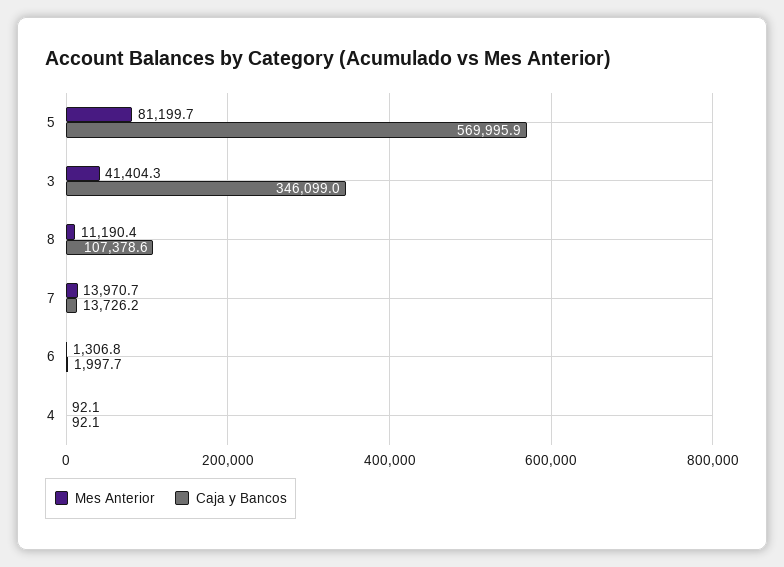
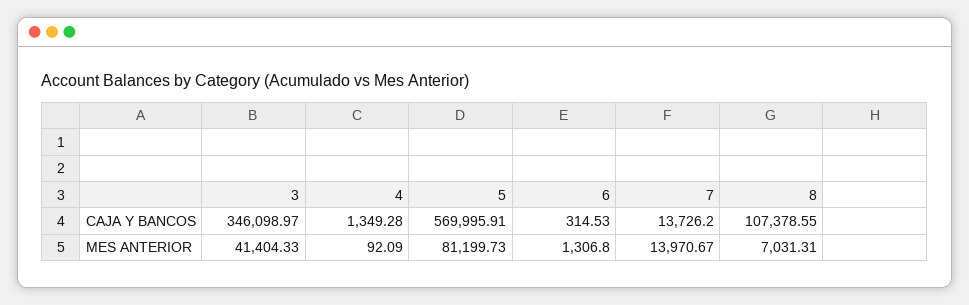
Mes Anterior, 8: 11190.4 -> 7031.31
Caja y Bancos, 6: 1997.7 -> 314.53
Caja y Bancos, 4: 92.1 -> 1349.28

